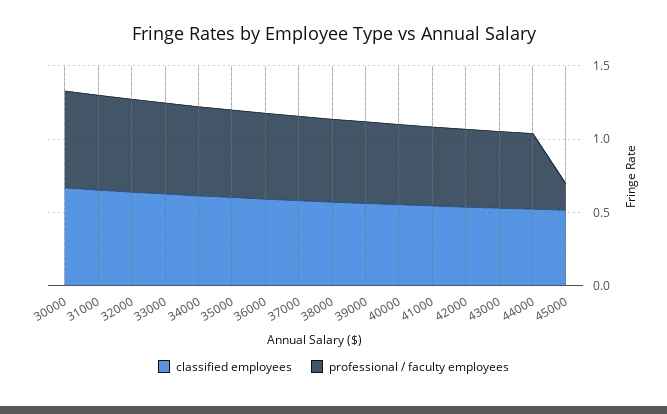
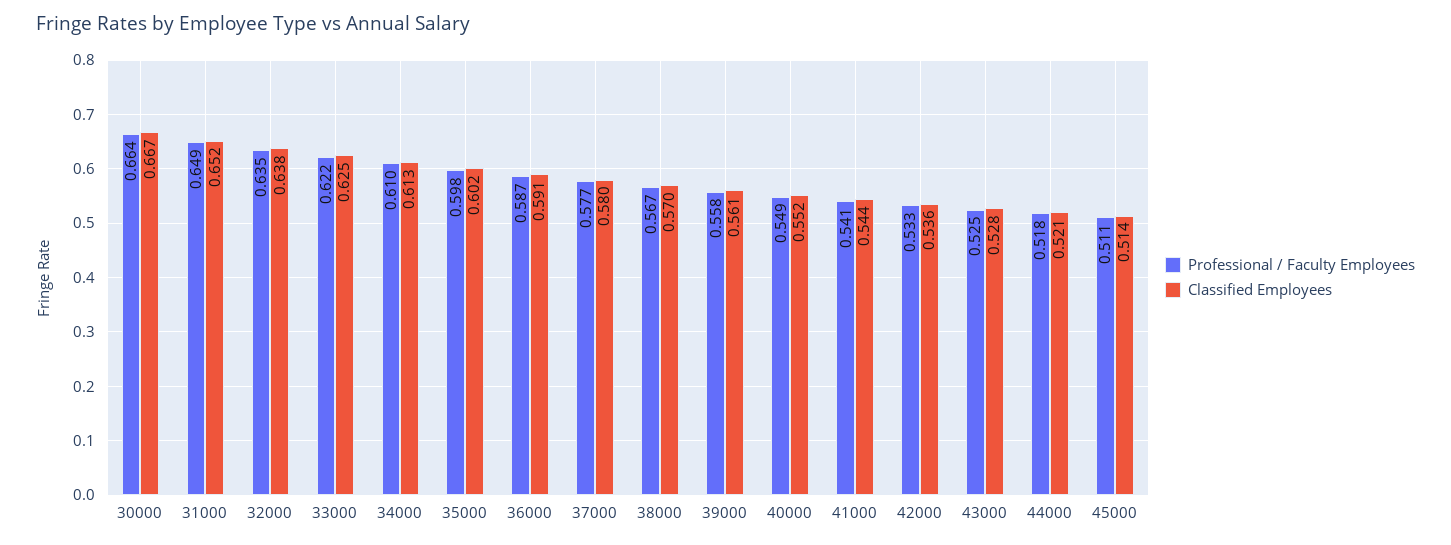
professional / faculty employees, 45000: 0.2 -> 0.511

